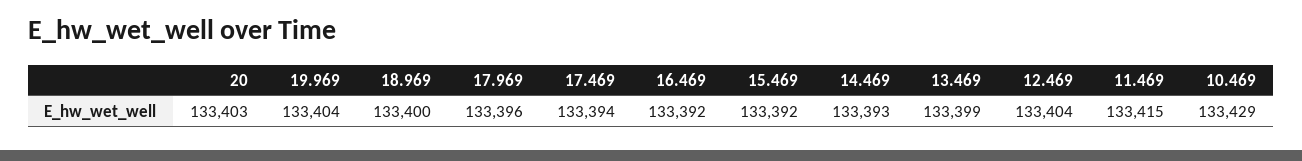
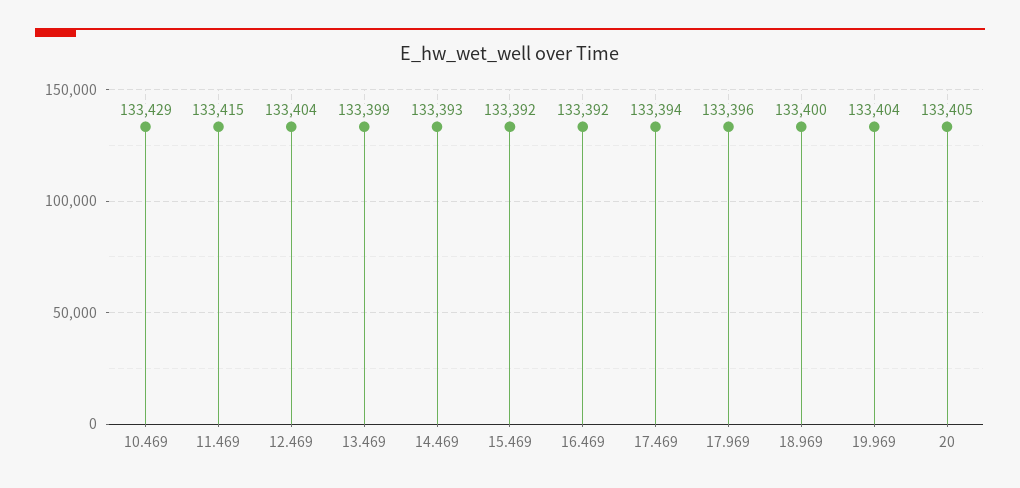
20: 133403 -> 133405

